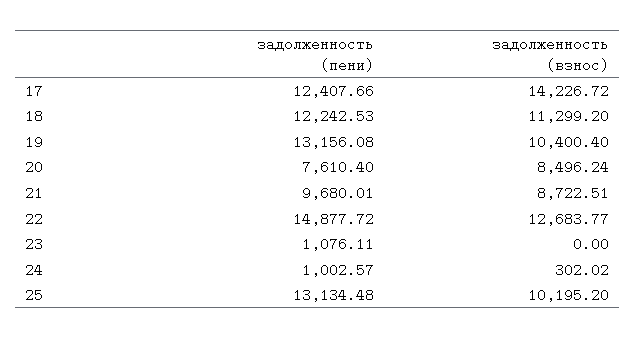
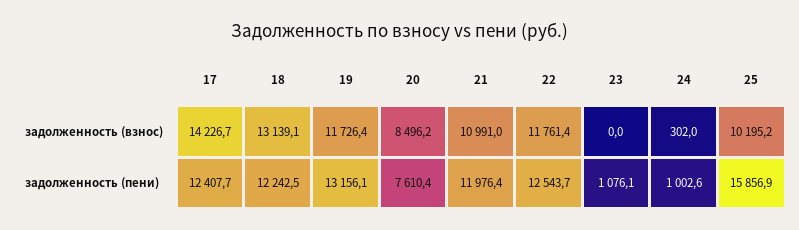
задолженность (взнос), 18: 11299.2 -> 13139.1
задолженность (взнос), 19: 10400.4 -> 11726.4
задолженность (пени), 21: 9680.01 -> 11976.4
задолженность (взнос), 21: 8722.51 -> 10991
задолженность (пени), 22: 14877.72 -> 12543.7
задолженность (взнос), 22: 12683.77 -> 11761.4
задолженность (пени), 25: 13134.48 -> 15856.9

